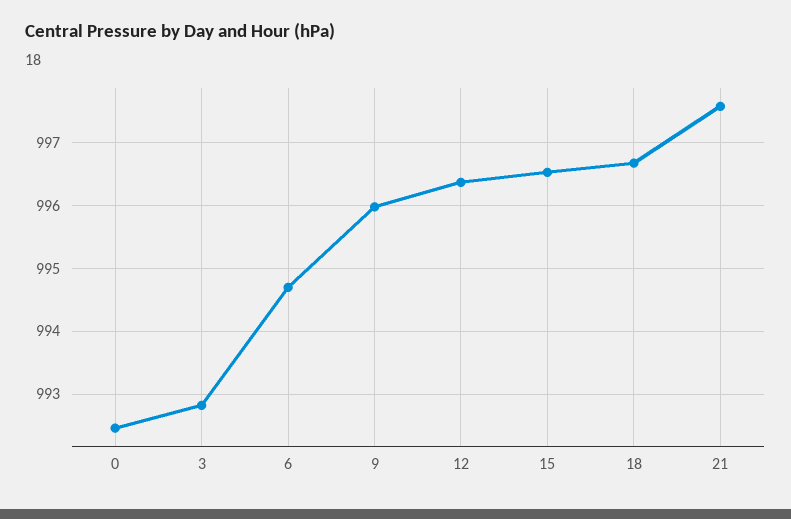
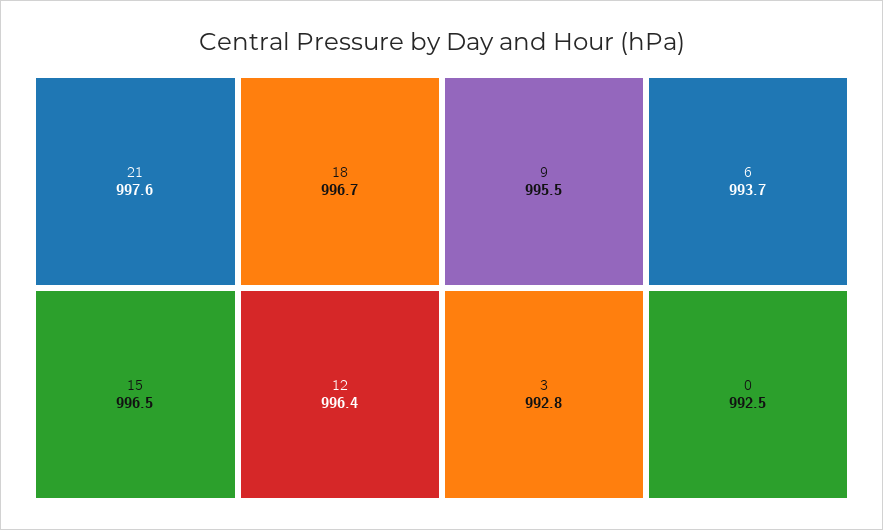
6: 994.7 -> 993.7
9: 996 -> 995.5

